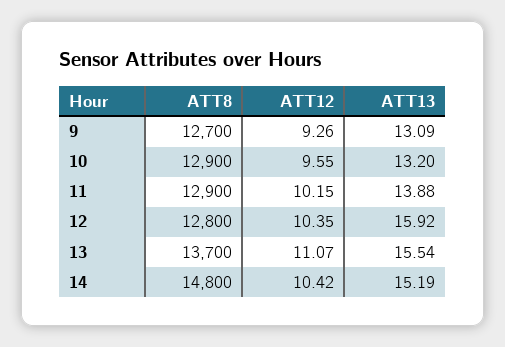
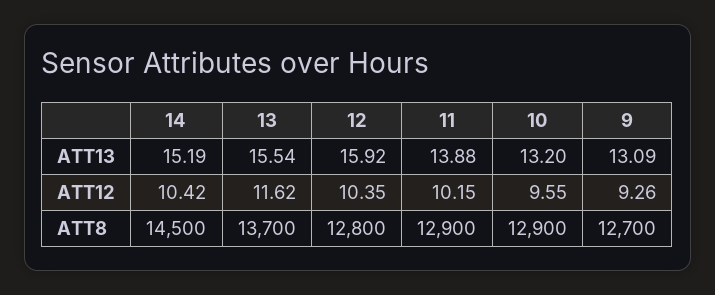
ATT12, 13: 11.07 -> 11.62
ATT8, 14: 14800 -> 14500

